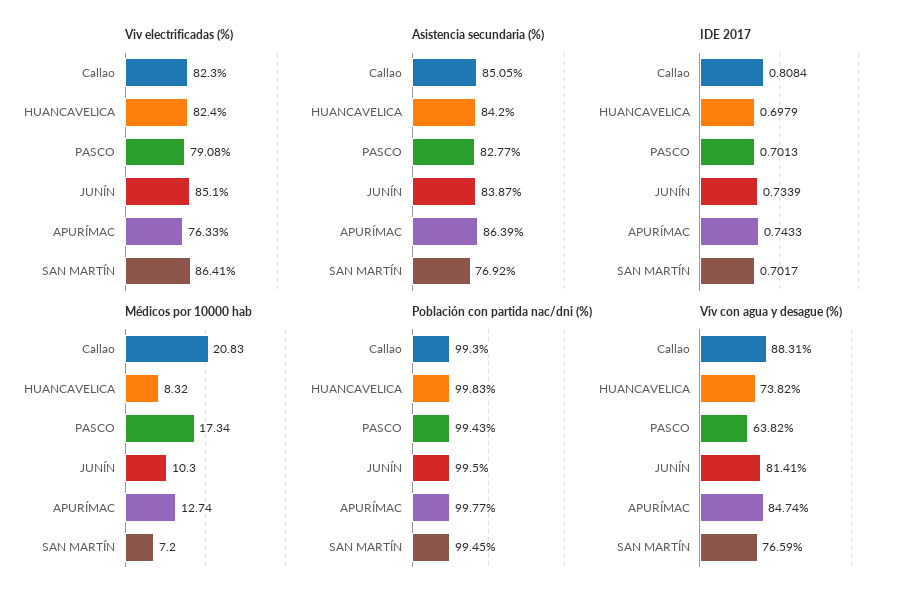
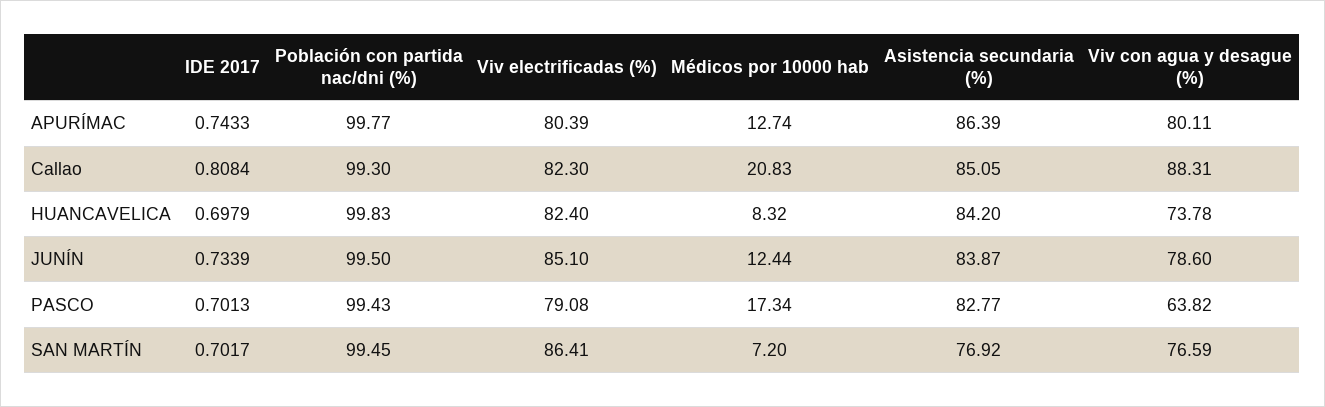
Viv electrificadas (%), APURÍMAC: 76.33 -> 80.39
Médicos por 10000 hab, JUNÍN: 10.3 -> 12.44
Viv con agua y desague (%), HUANCAVELICA: 73.82 -> 73.78
Viv con agua y desague (%), JUNÍN: 81.41 -> 78.6
Viv con agua y desague (%), APURÍMAC: 84.74 -> 80.11

